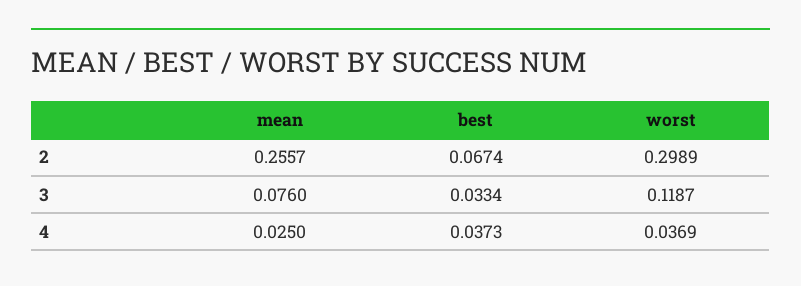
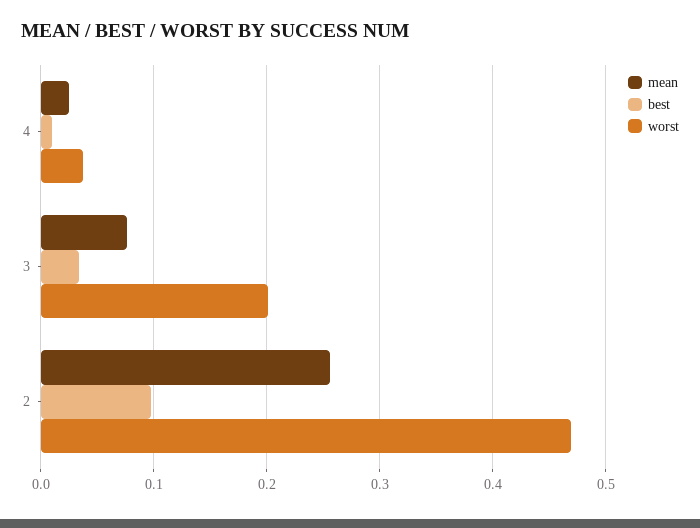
best, 2: 0.0674 -> 0.1
worst, 2: 0.2989 -> 0.47
worst, 3: 0.1187 -> 0.2
best, 4: 0.0373 -> 0.01

